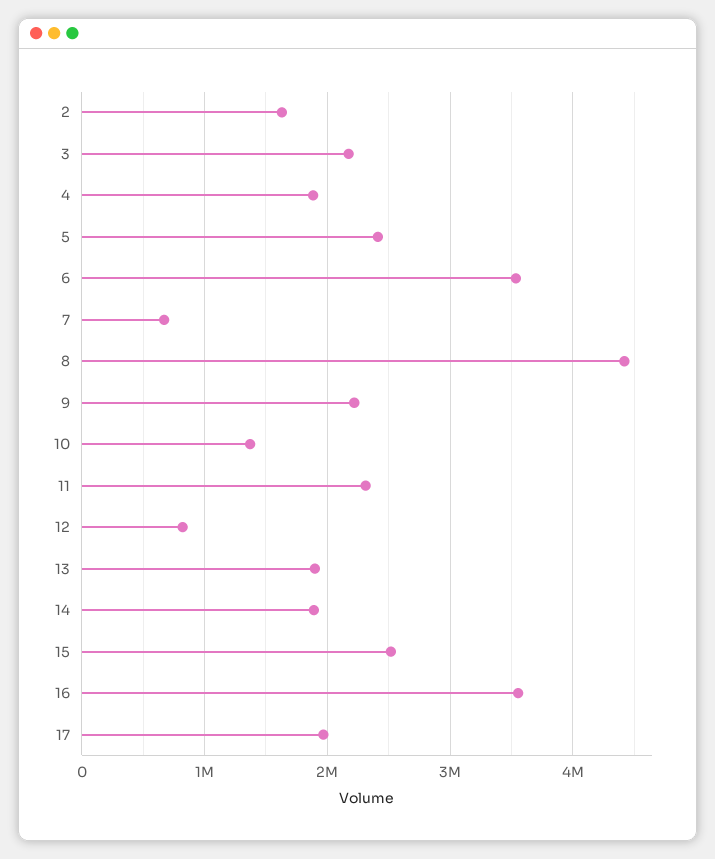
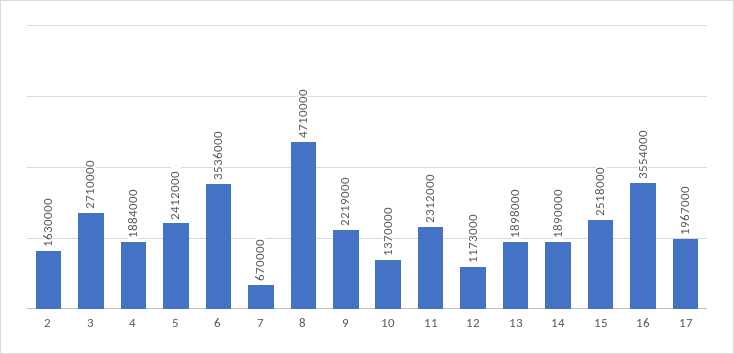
3: 2200000 -> 2710000
8: 4400000 -> 4710000
12: 800000 -> 1173000

